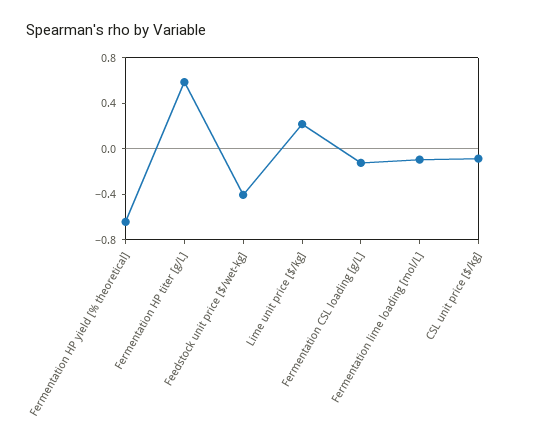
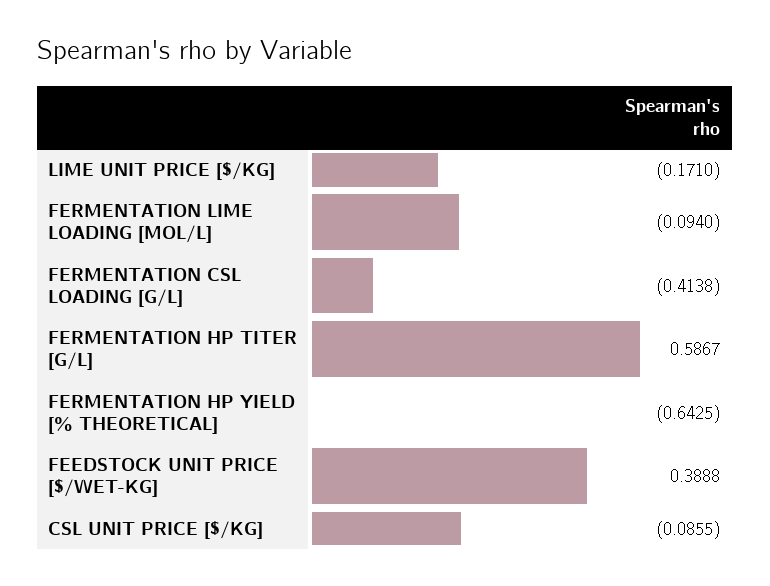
Feedstock unit price [$/wet-kg]: -0.4 -> 0.3888
Lime unit price [$/kg]: 0.2 -> -0.171
Fermentation CSL loading [g/L]: -0.1 -> -0.4138

